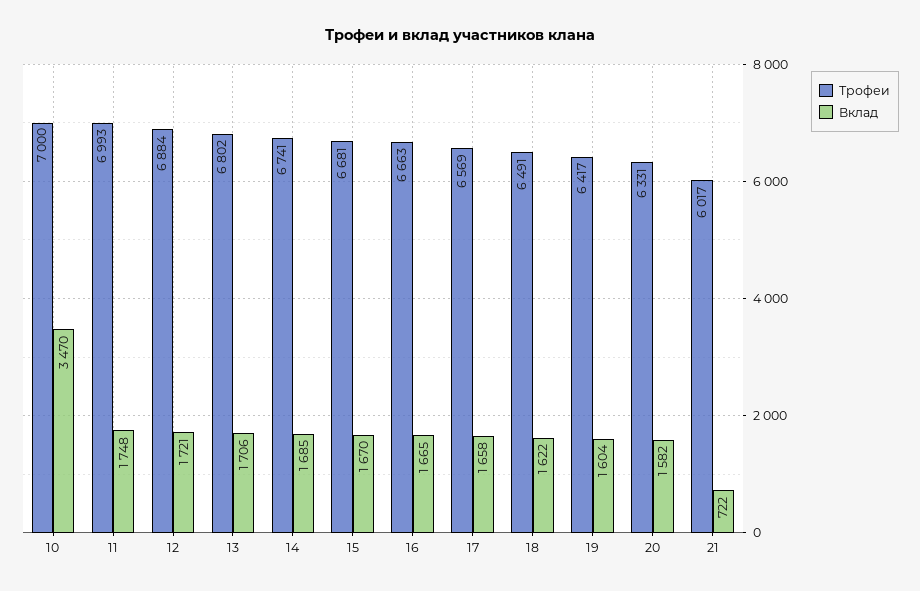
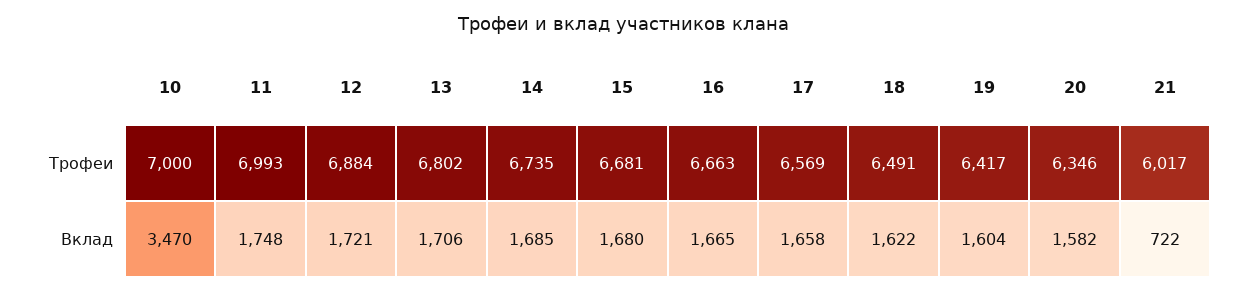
Трофеи, 14: 6741 -> 6735
Вклад, 15: 1670 -> 1680
Трофеи, 20: 6331 -> 6346

